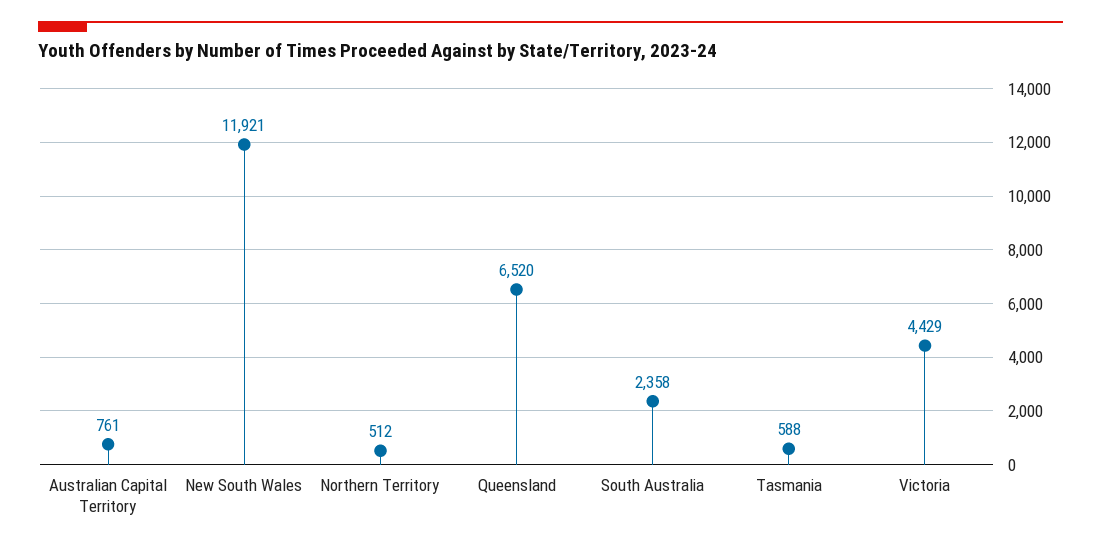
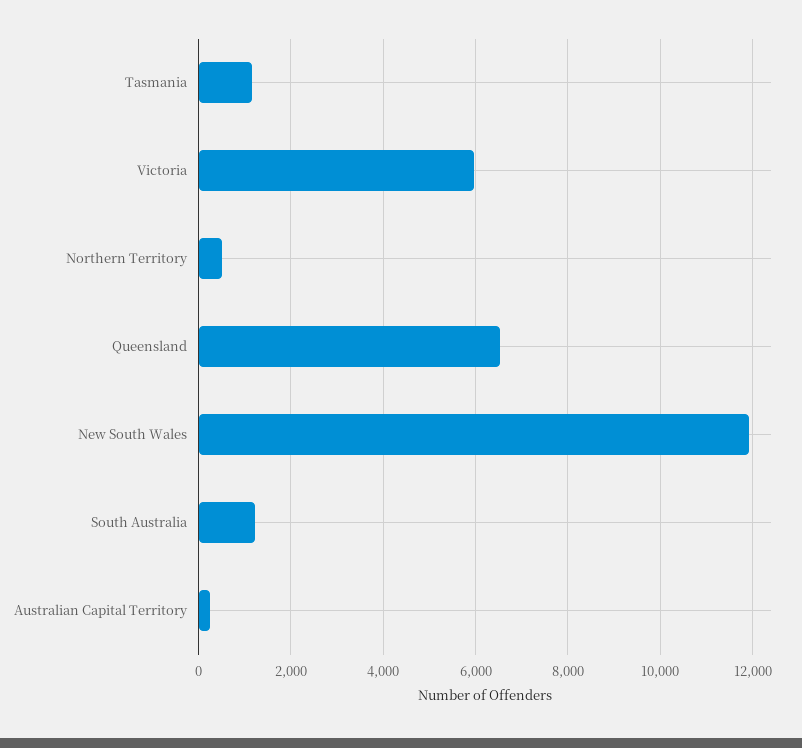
Australian Capital Territory: 761 -> 200
South Australia: 2358 -> 1200
Tasmania: 588 -> 1200
Victoria: 4429 -> 6000

